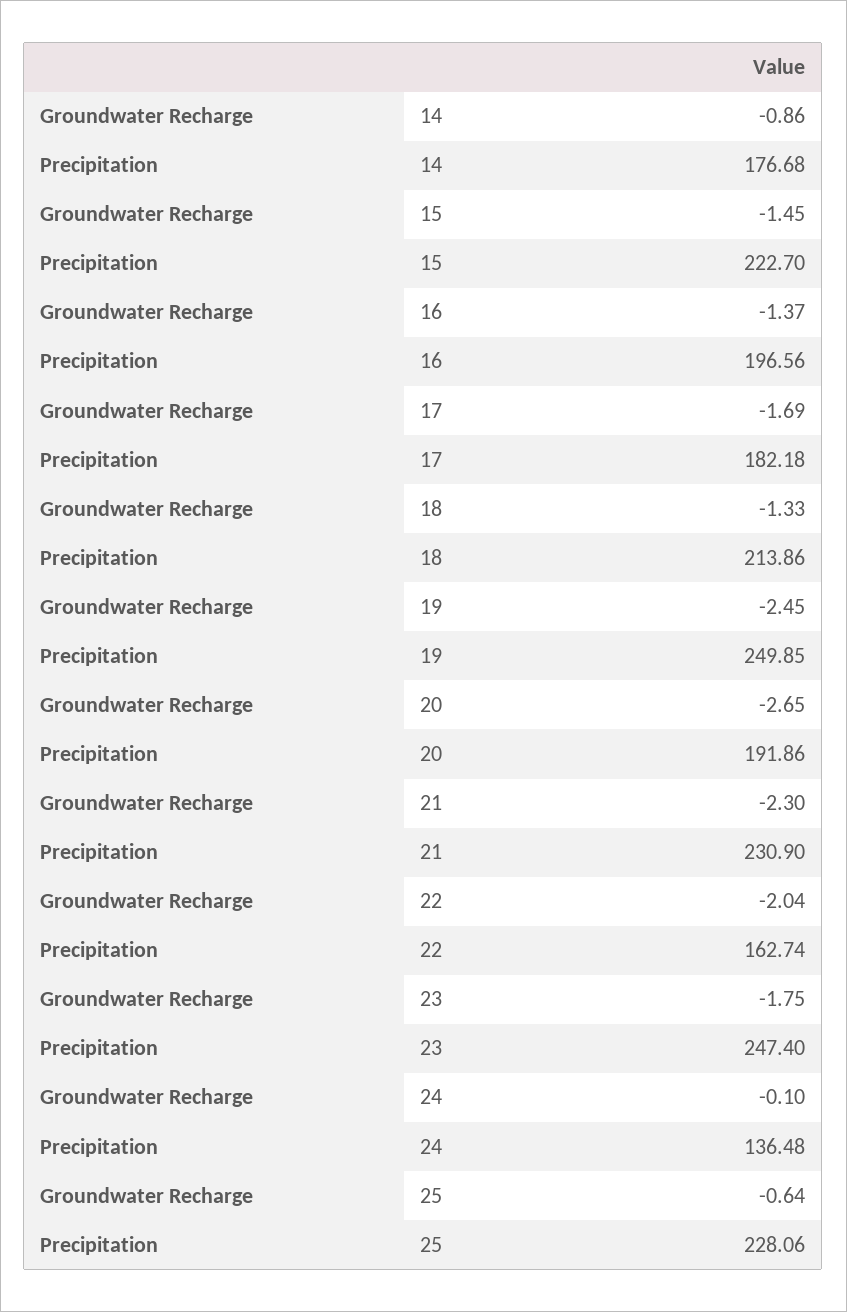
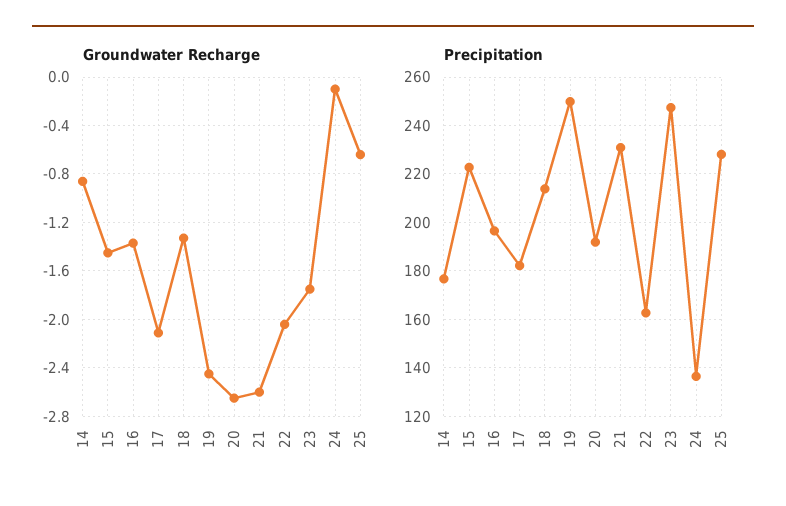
Groundwater Recharge, 17: -1.69 -> -2.1
Groundwater Recharge, 21: -2.3 -> -2.6

